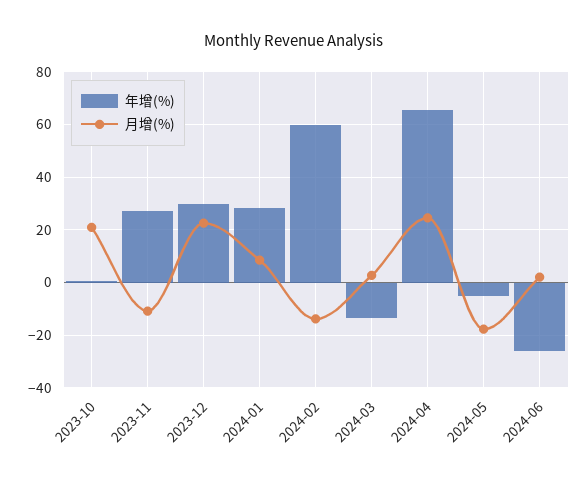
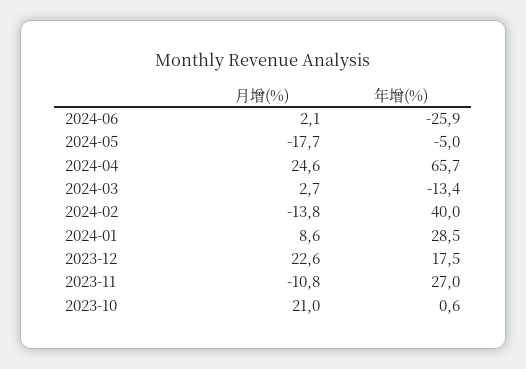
年增(%), 2023-12: 30 -> 17.5
年增(%), 2024-02: 60 -> 40

